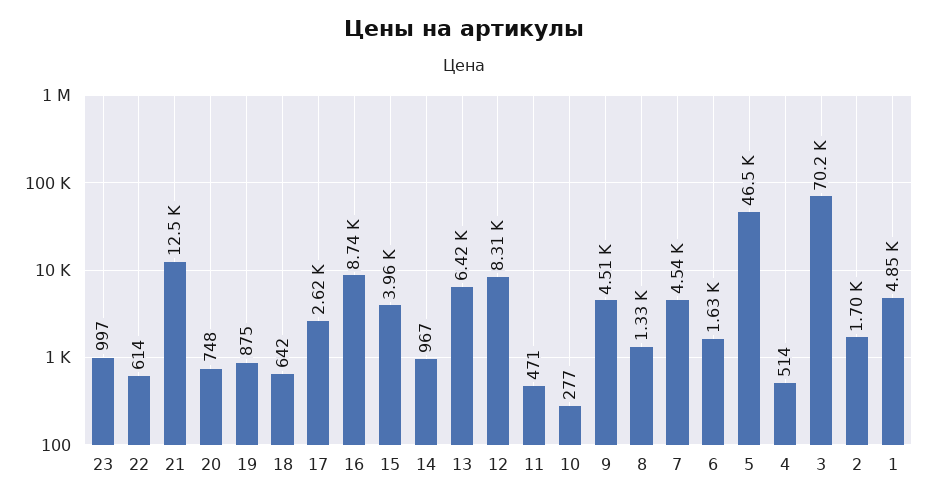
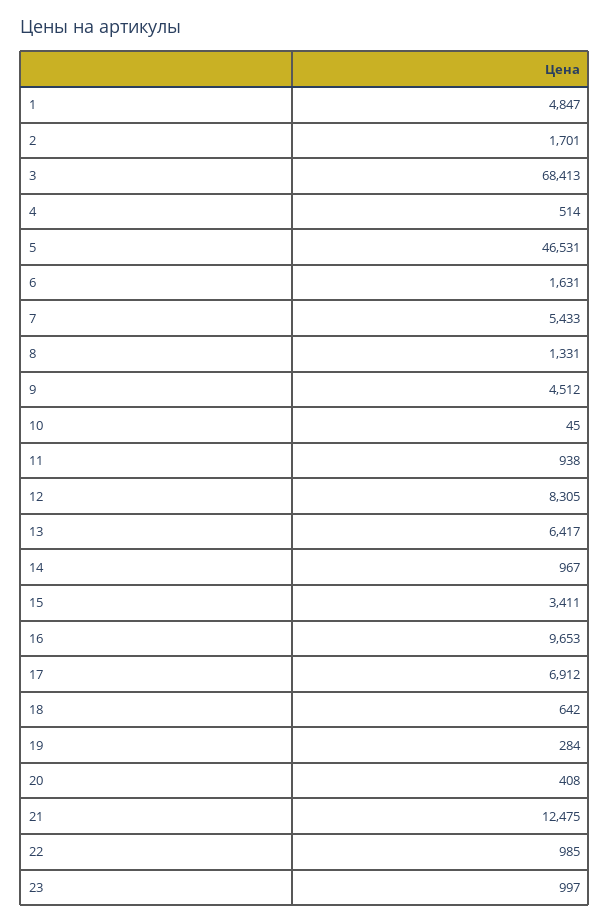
22: 614 -> 985
20: 748 -> 408
19: 875 -> 284
17: 2620 -> 6912
16: 8740 -> 9653
15: 3960 -> 3411
11: 471 -> 938
10: 277 -> 45
7: 4540 -> 5433
3: 70200 -> 68413

